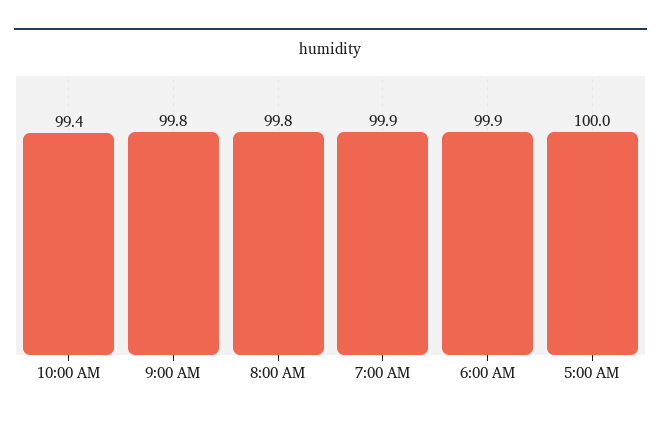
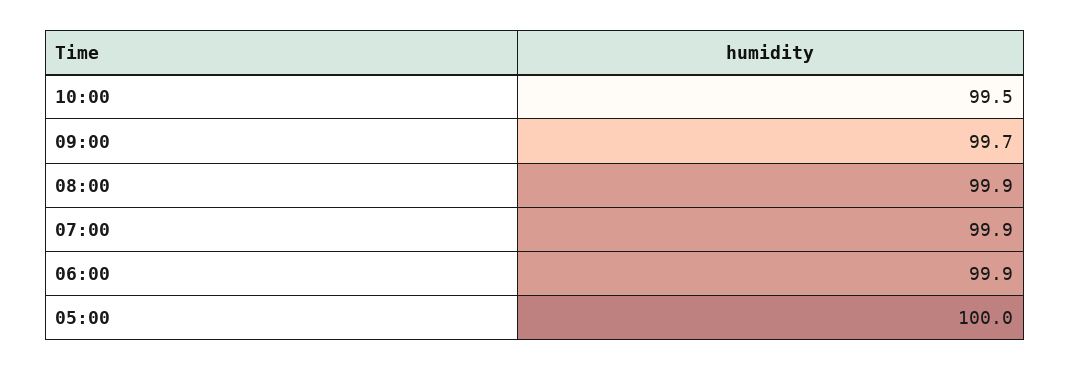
10:00 AM: 99.4 -> 99.5
9:00 AM: 99.8 -> 99.7
8:00 AM: 99.8 -> 99.9

